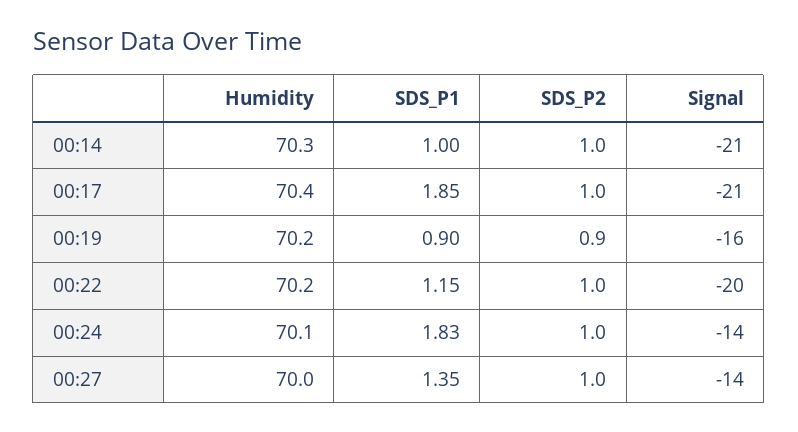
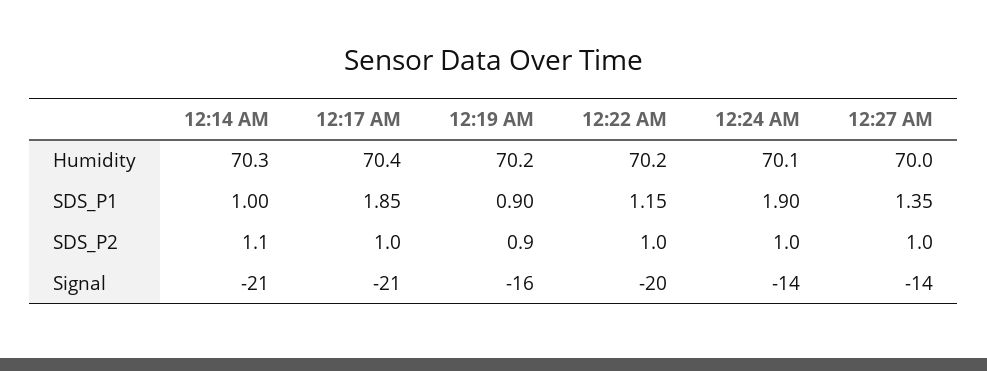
SDS_P2, 00:14: 1 -> 1.1
SDS_P1, 00:24: 1.83 -> 1.9

